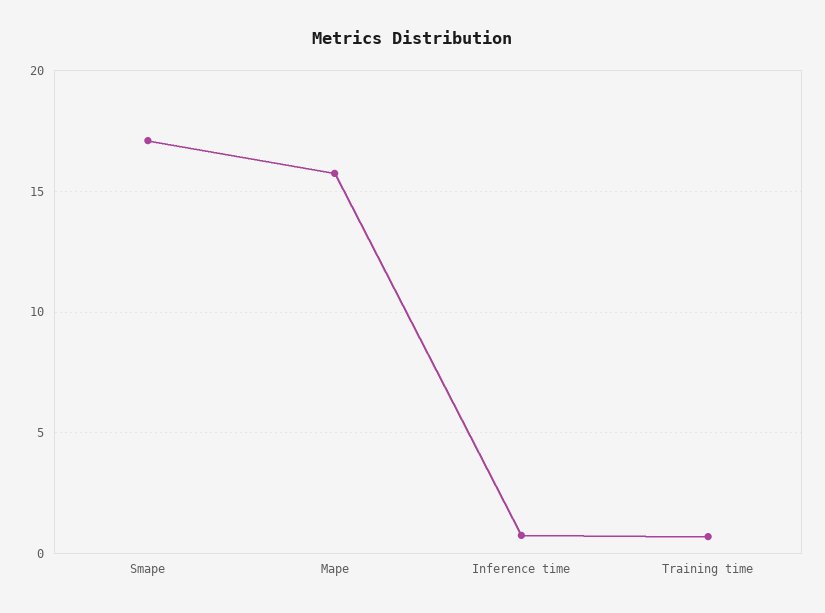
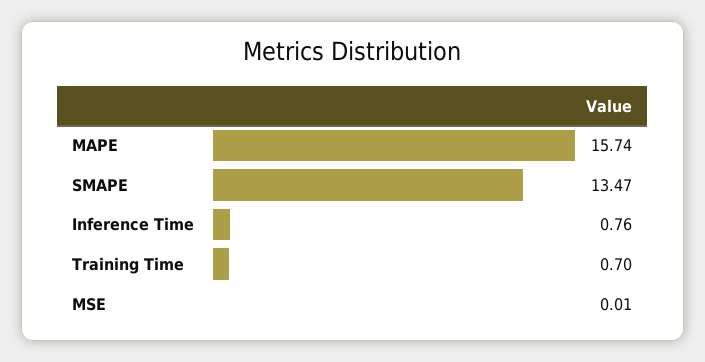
Smape: 17 -> 13.47
MSE: none -> 0.01

